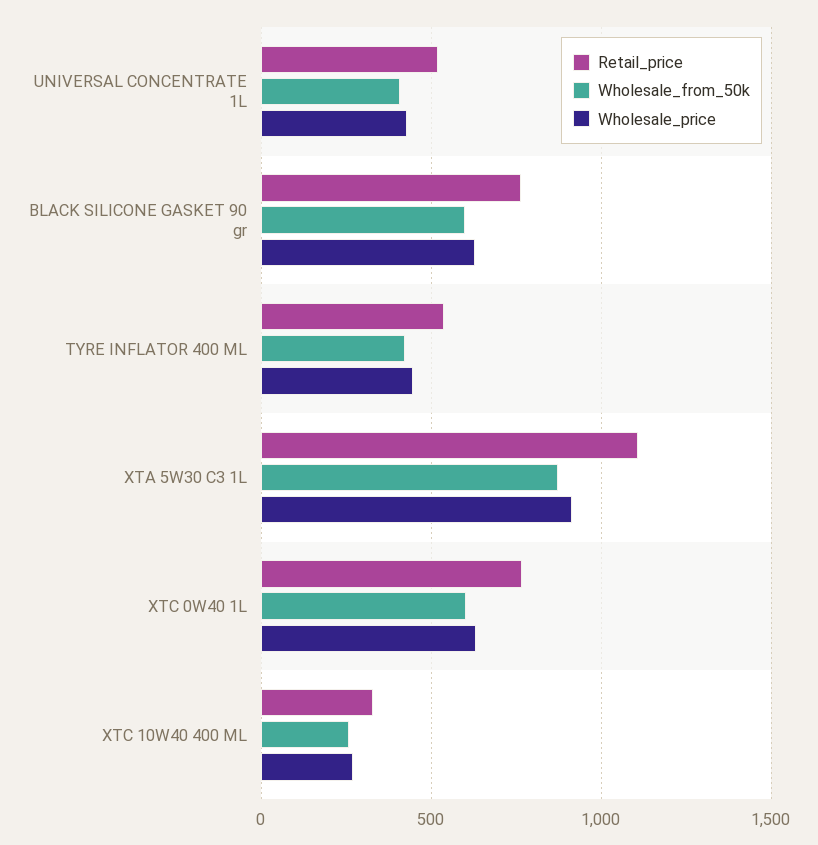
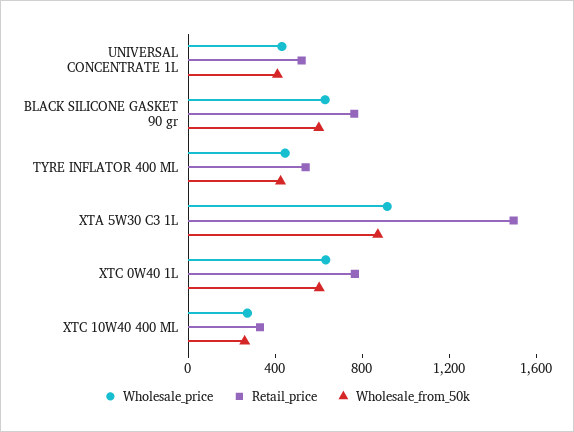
Retail_price, XTA 5W30 C3 1L: 1100 -> 1500

